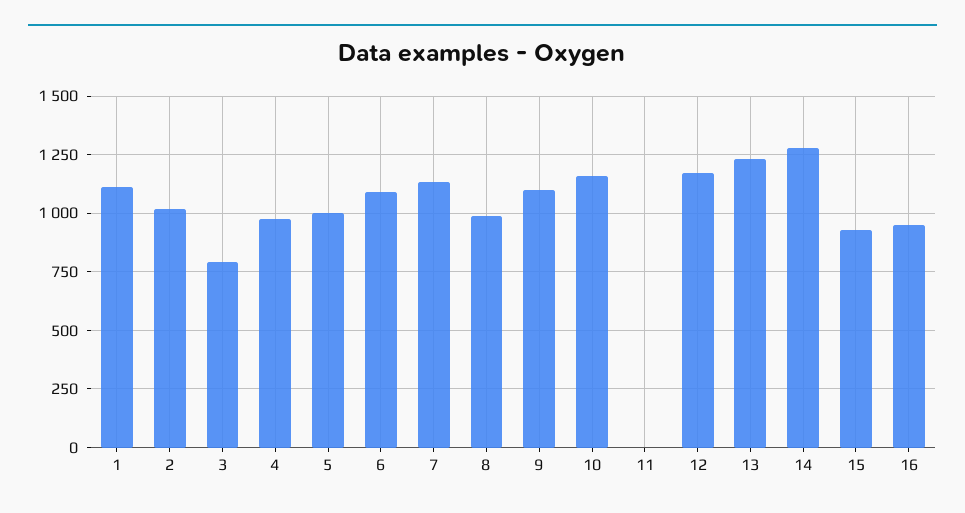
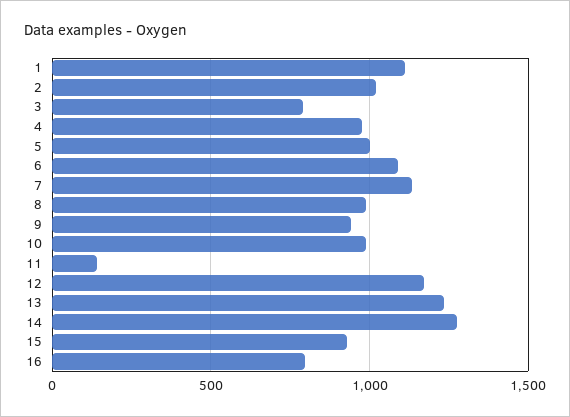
9: 1100 -> 950
10: 1150 -> 1000
11: 0 -> 150
16: 950 -> 800

